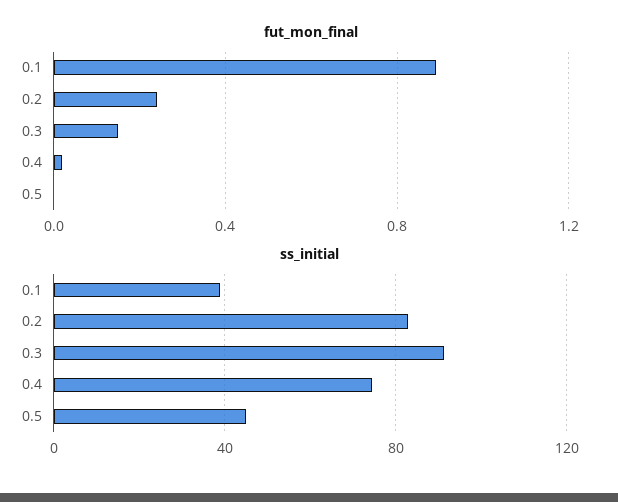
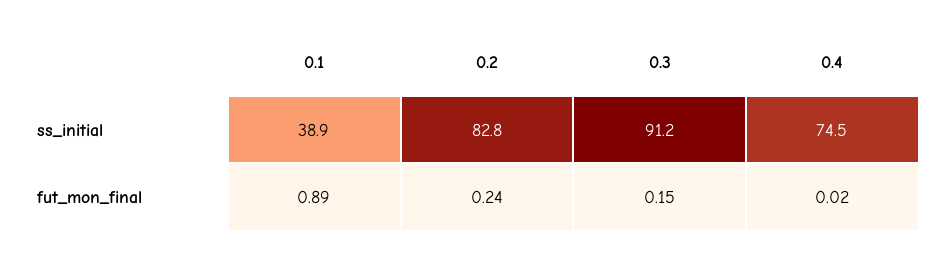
fut_mon_final, 0.5: 0 -> none
ss_initial, 0.5: 45 -> none

